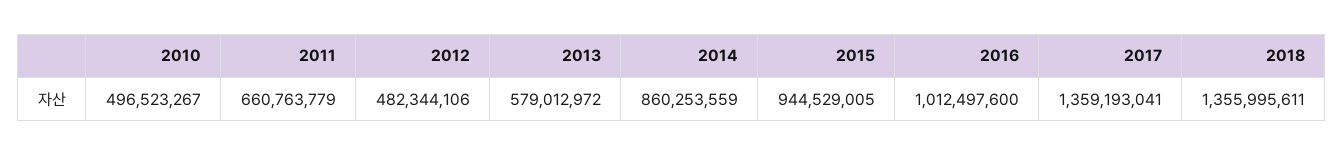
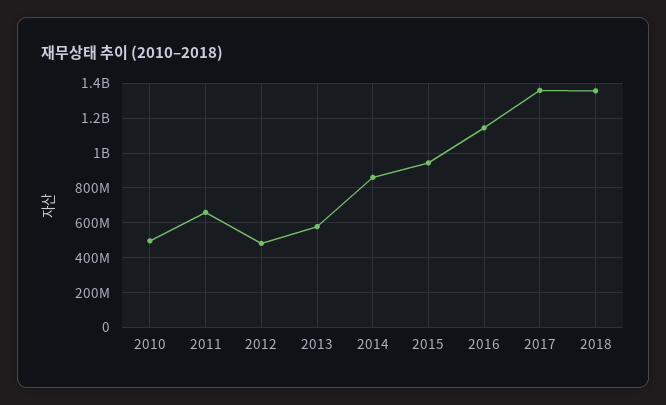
2016: 1012497600 -> 1150000000

